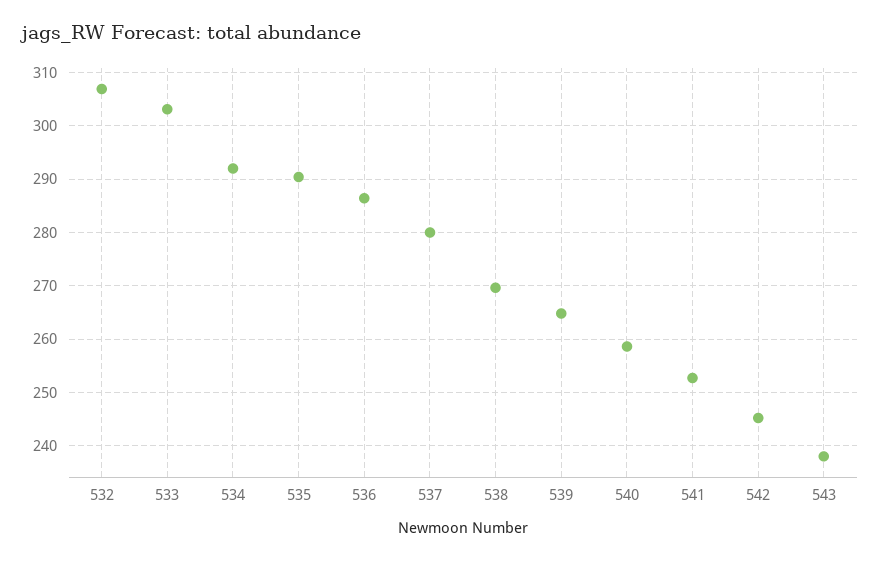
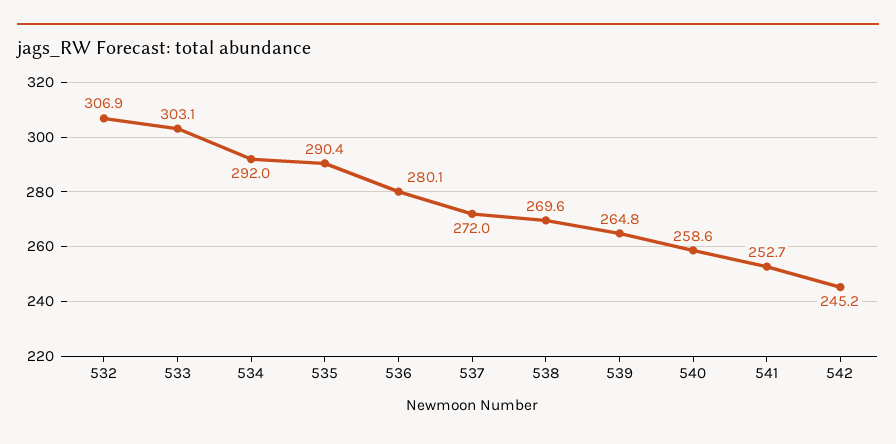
536: 286 -> 280.1
537: 280 -> 272
543: 238 -> none

